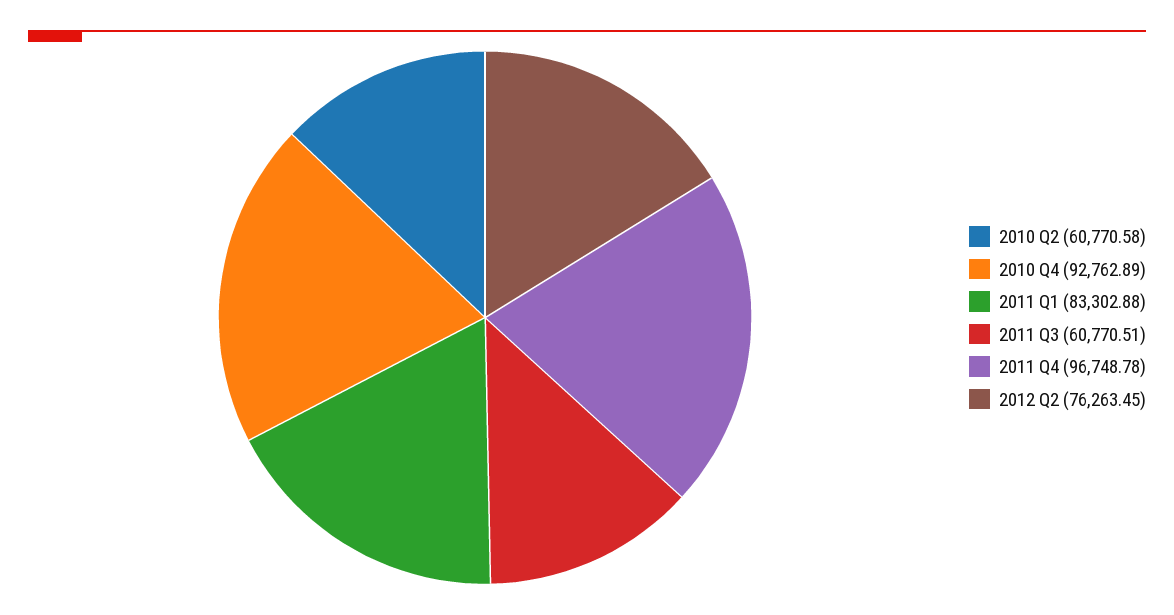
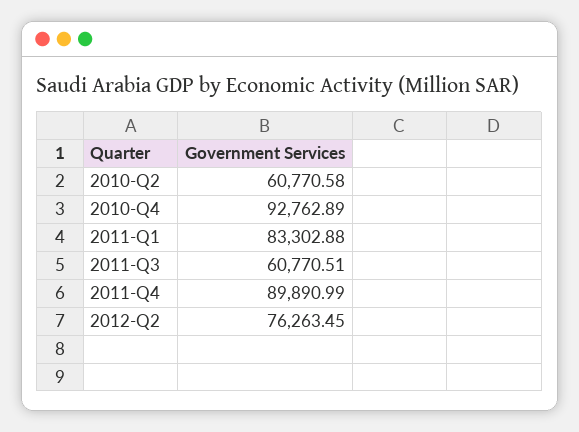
2011 Q4: 96748.78 -> 89890.99

